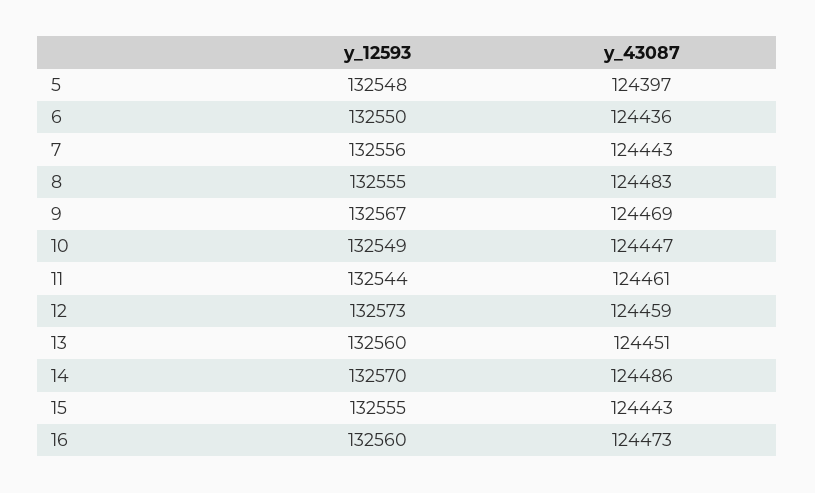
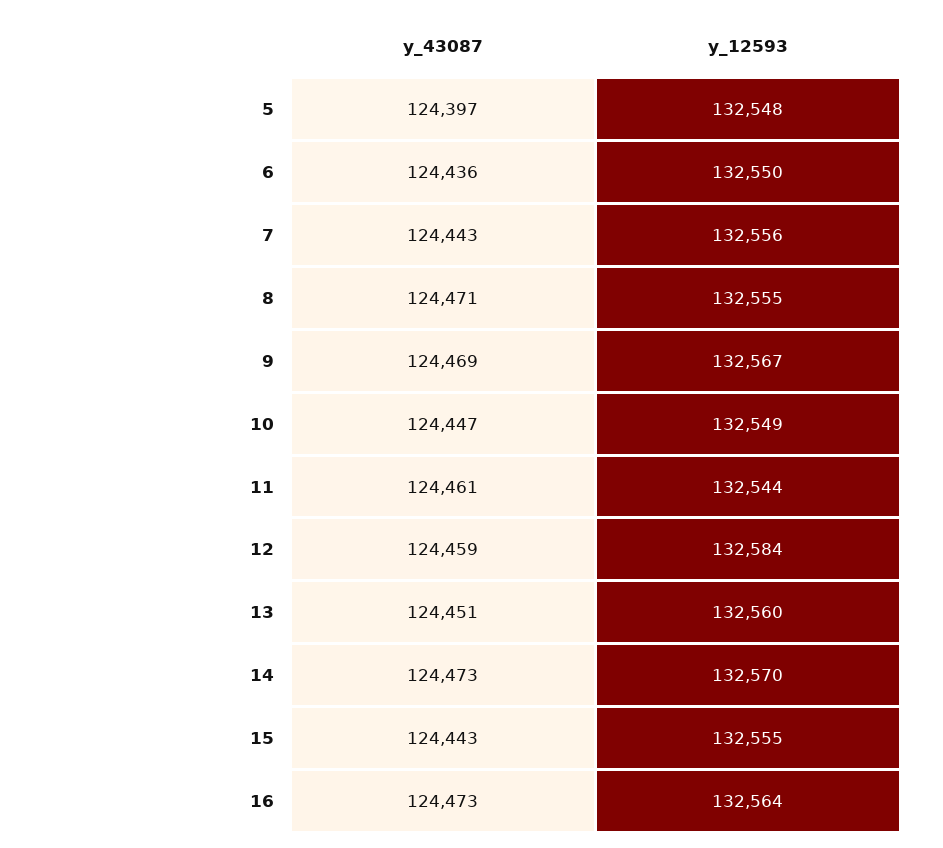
y_43087, 8: 124483 -> 124471
y_12593, 12: 132573 -> 132584
y_43087, 14: 124486 -> 124473
y_12593, 16: 132560 -> 132564

